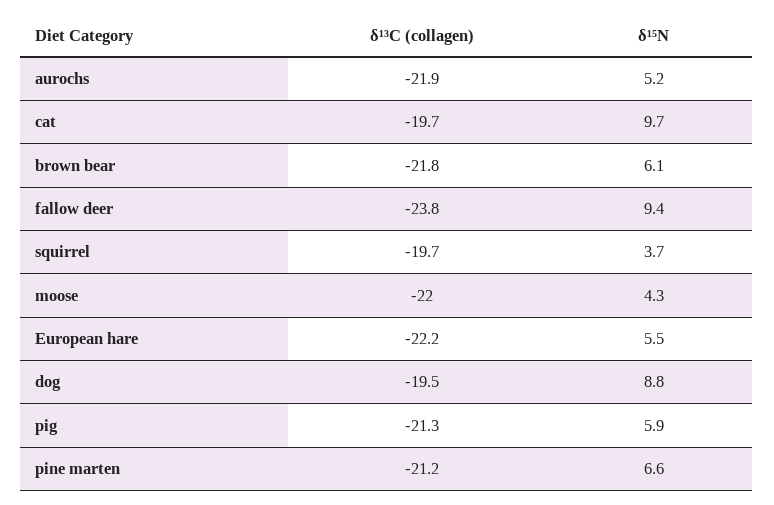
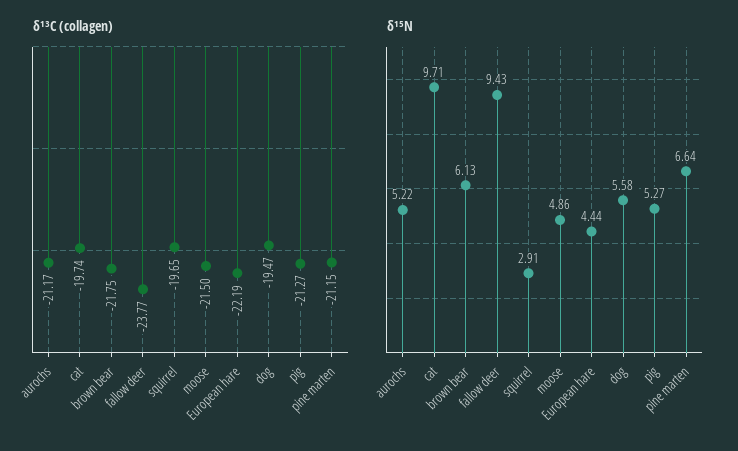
δ¹³C (collagen), aurochs: -21.9 -> -21.17
δ¹⁵N, squirrel: 3.7 -> 2.91
δ¹³C (collagen), moose: -22 -> -21.5
δ¹⁵N, moose: 4.3 -> 4.86
δ¹⁵N, European hare: 5.5 -> 4.44
δ¹⁵N, dog: 8.8 -> 5.58
δ¹⁵N, pig: 5.9 -> 5.27

